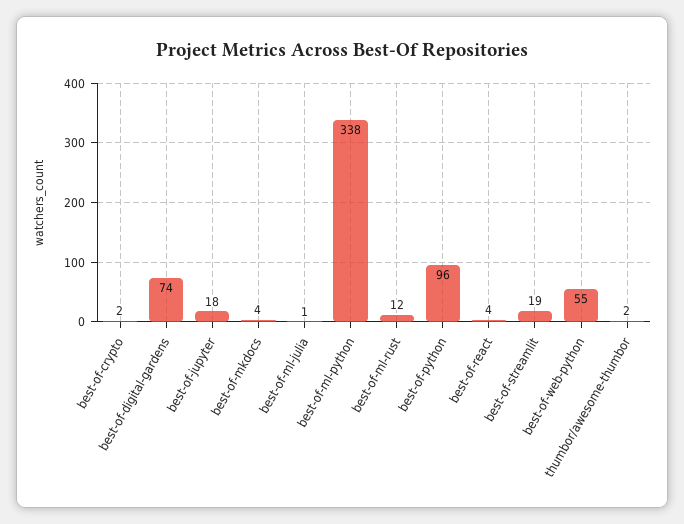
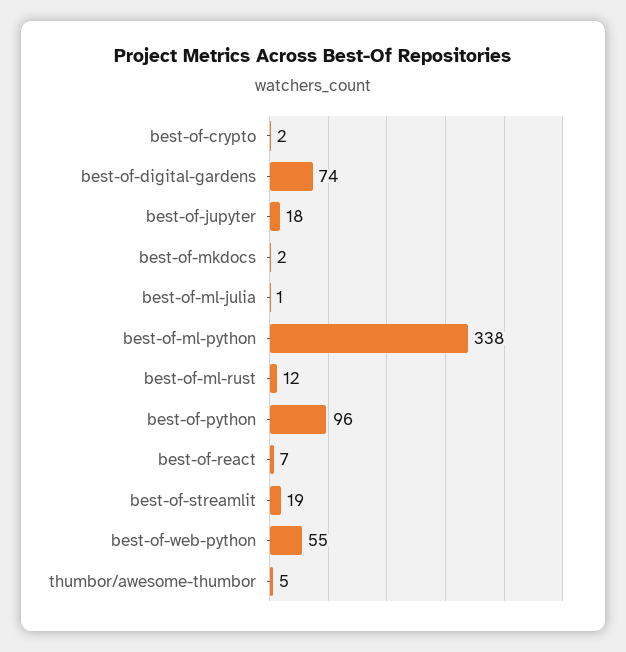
best-of-mkdocs: 4 -> 2
best-of-react: 4 -> 7
thumbor/awesome-thumbor: 2 -> 5

